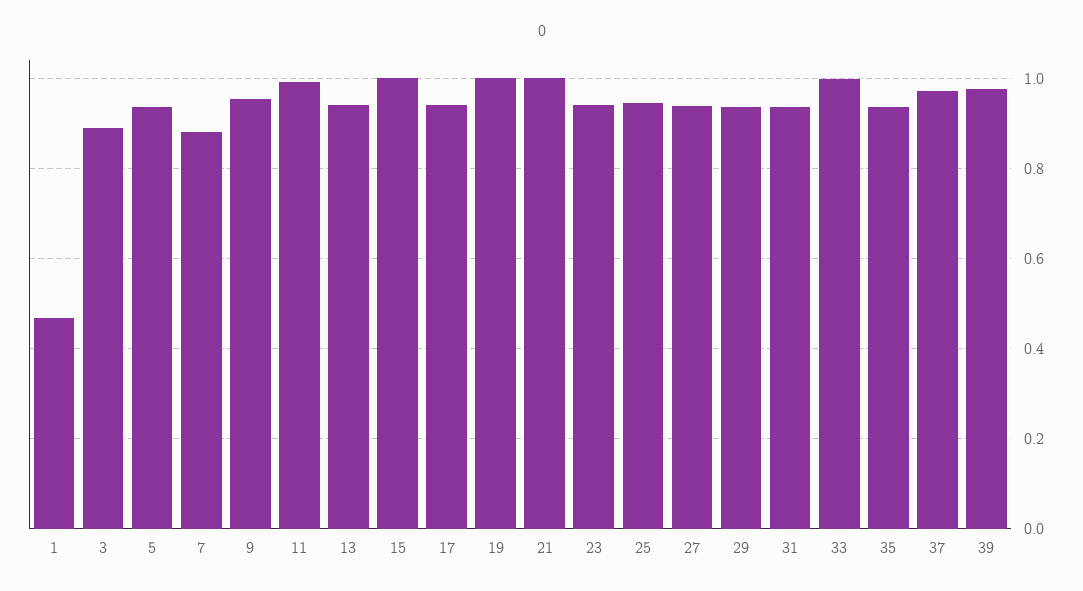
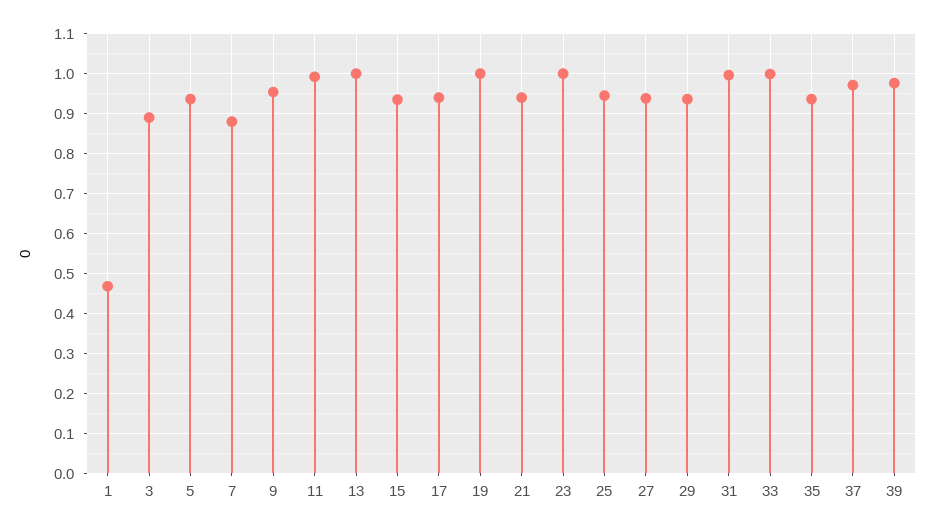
13: 0.94 -> 1
15: 1 -> 0.94
21: 1 -> 0.94
23: 0.94 -> 1
31: 0.94 -> 1

